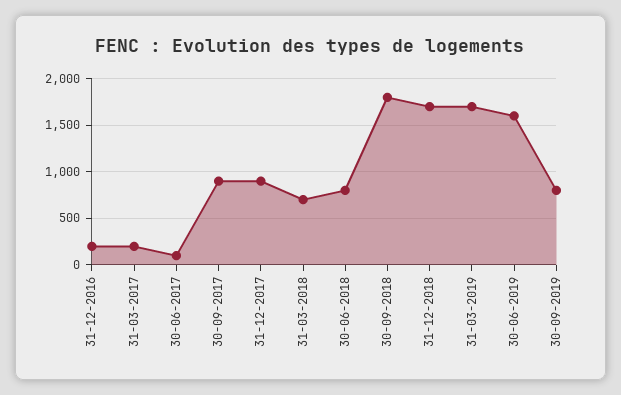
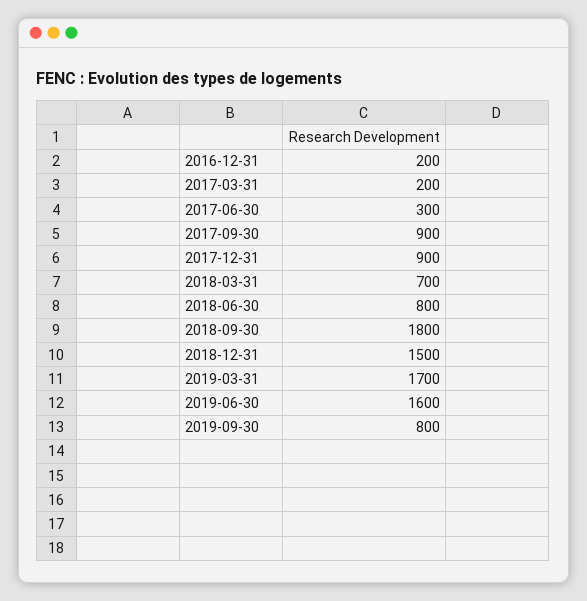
30-06-2017: 100 -> 300
31-12-2018: 1700 -> 1500

